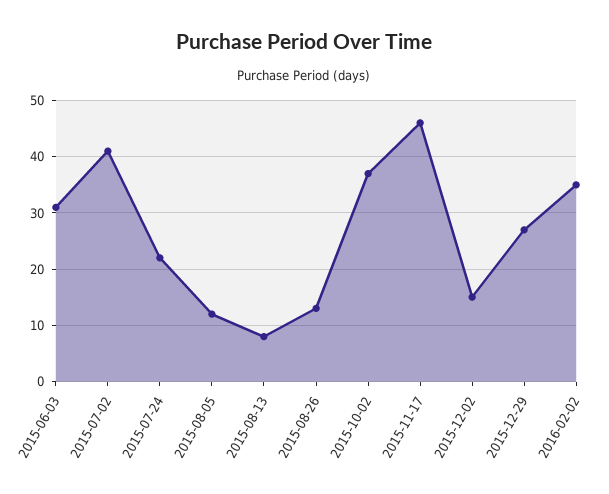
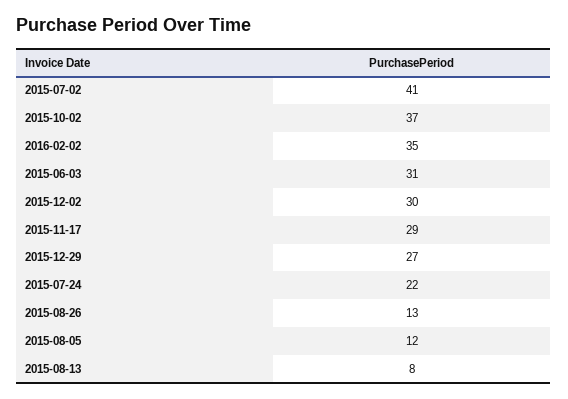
2015-11-17: 45 -> 29
2015-12-02: 15 -> 30

